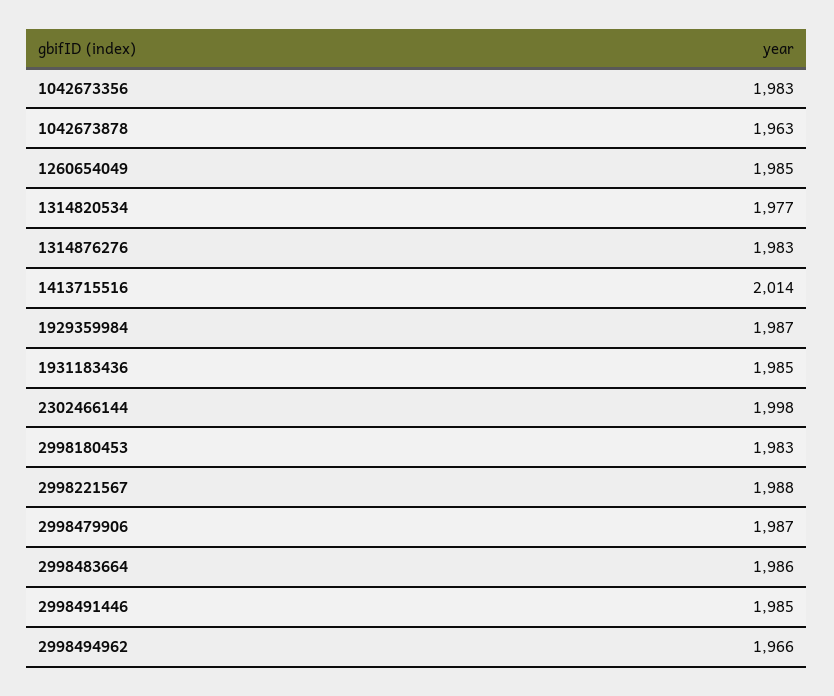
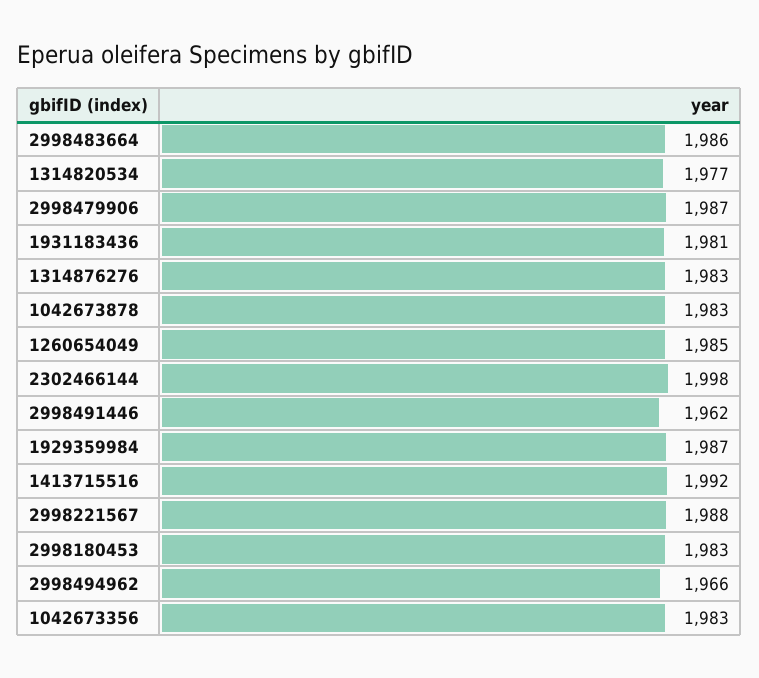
1042673878: 1963 -> 1983
1413715516: 2014 -> 1992
1931183436: 1985 -> 1981
2998491446: 1985 -> 1962

